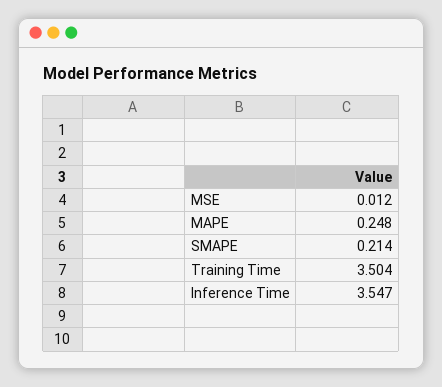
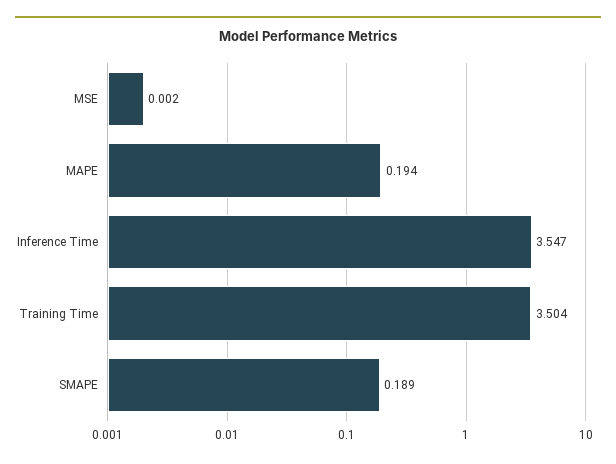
MSE: 0.012 -> 0.002
MAPE: 0.248 -> 0.194
SMAPE: 0.214 -> 0.189

